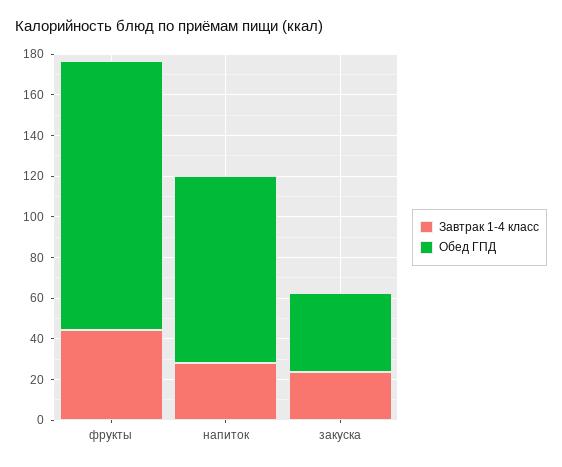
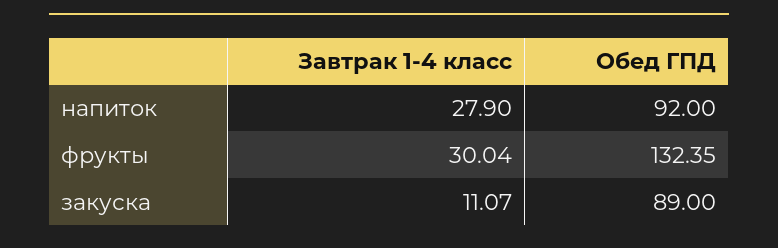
Завтрак 1-4 класс, фрукты: 45 -> 30.04
Завтрак 1-4 класс, закуска: 25 -> 11.07
Обед ГПД, закуска: 40 -> 89

